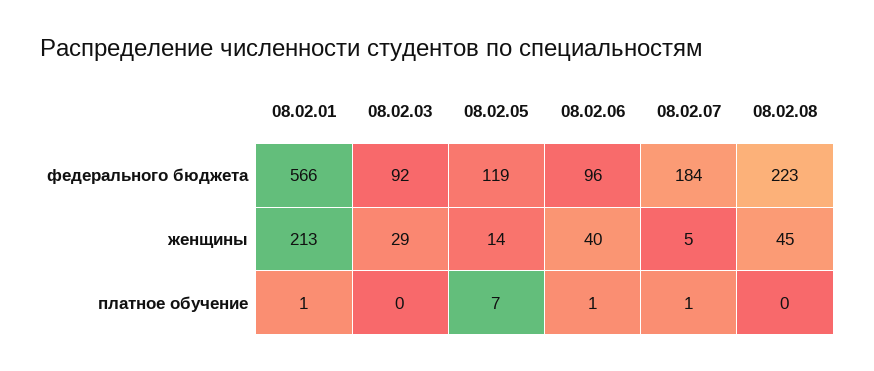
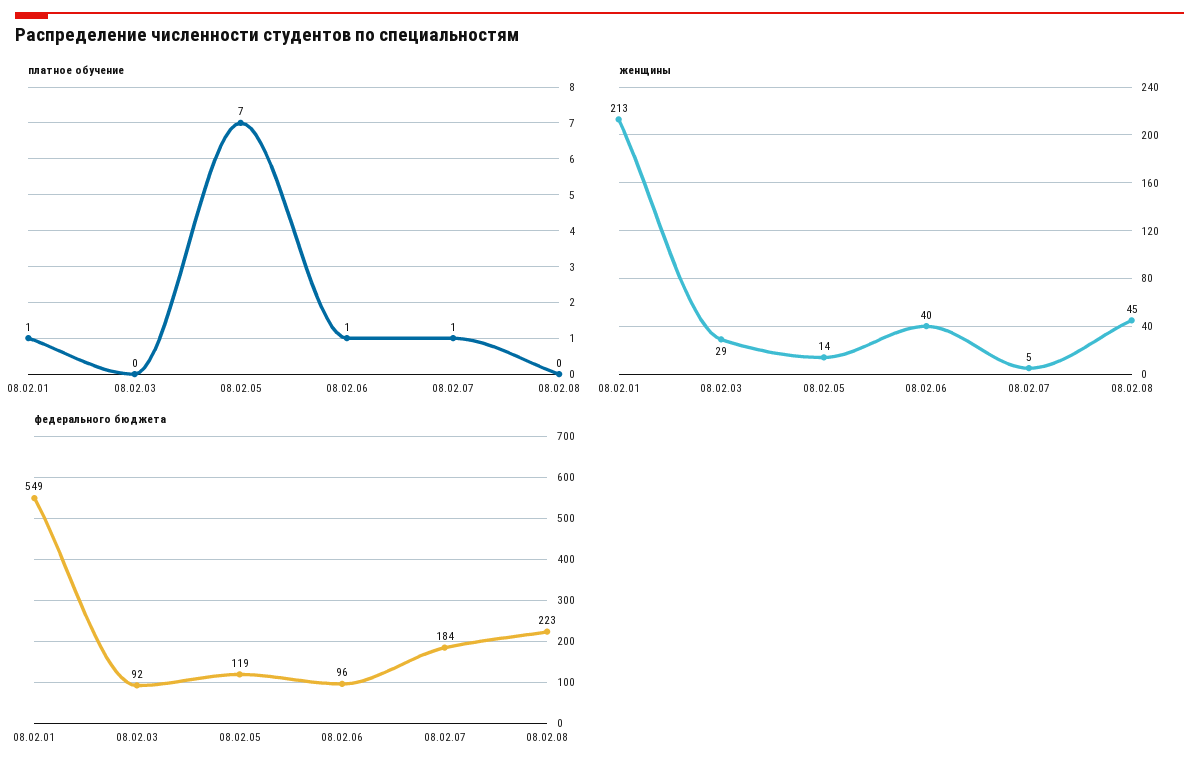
федерального бюджета, 08.02.01: 566 -> 549

